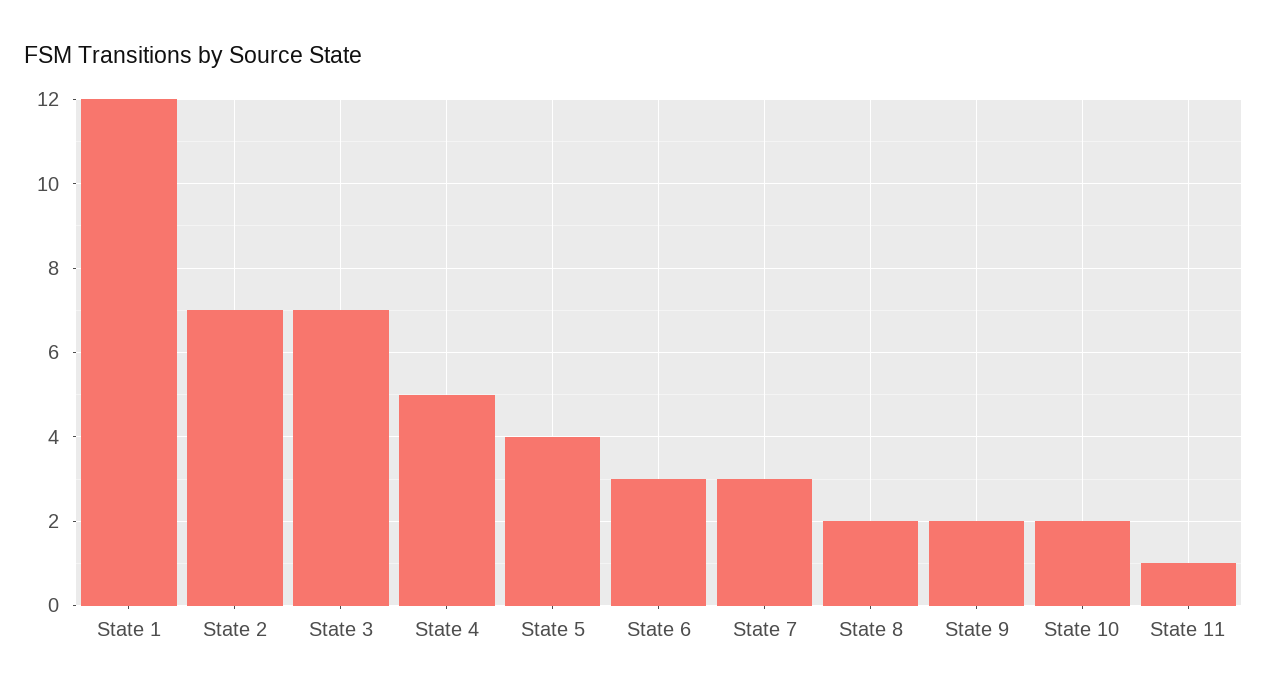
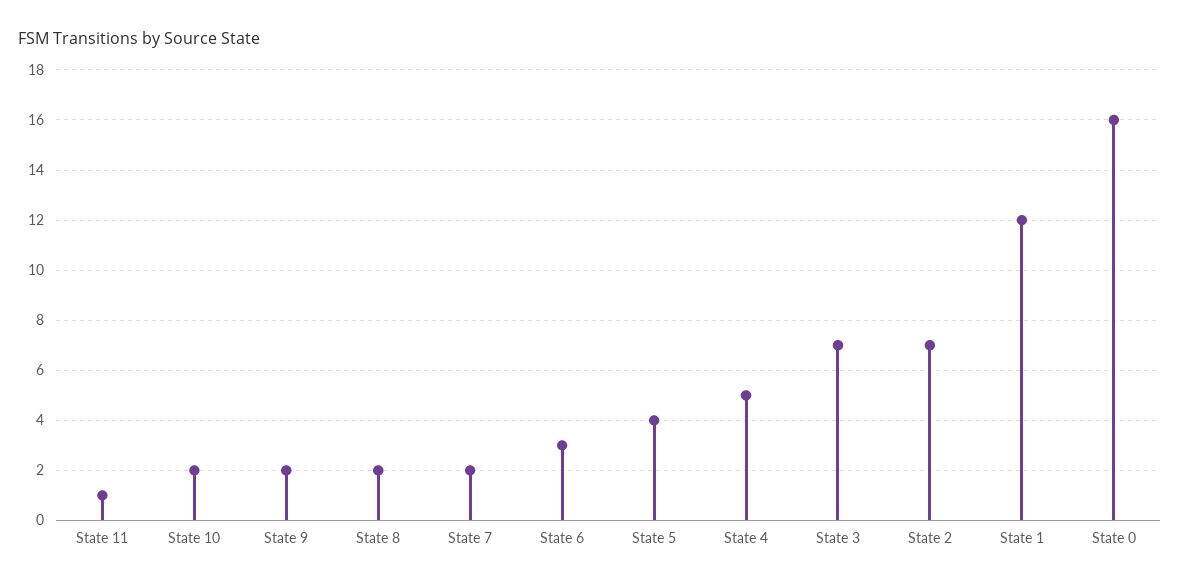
State 7: 3 -> 2
State 0: none -> 16

